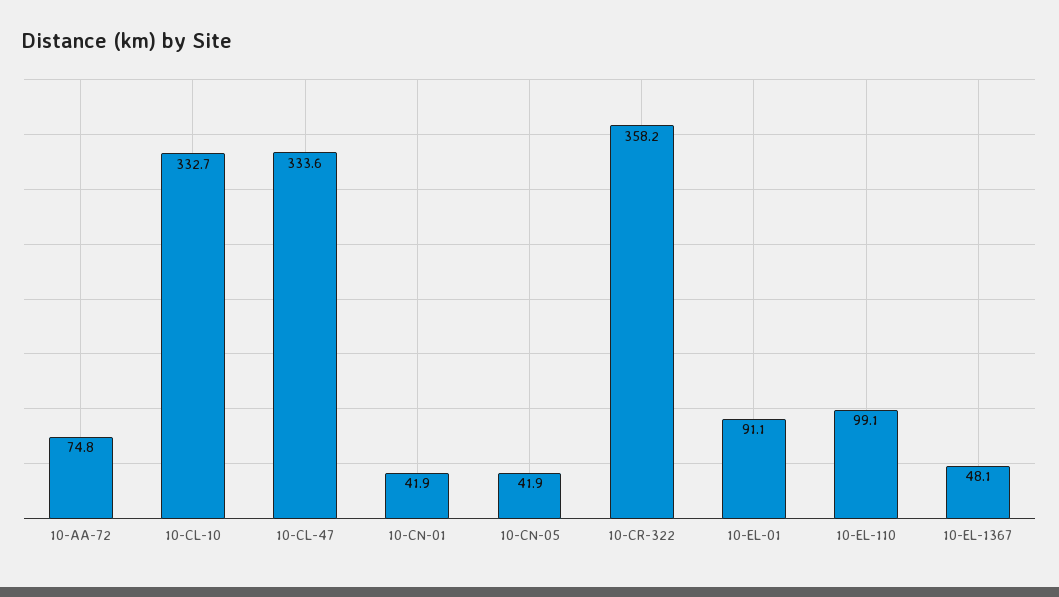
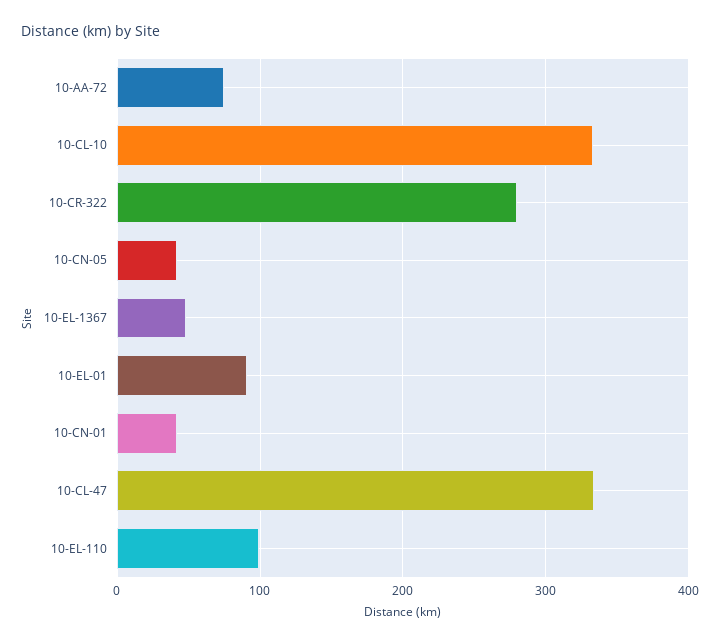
10-CR-322: 358.2 -> 280

